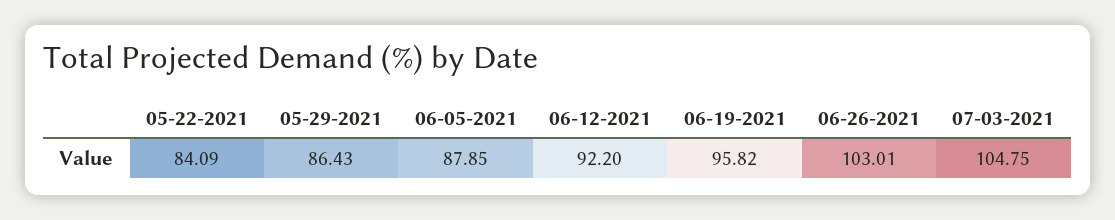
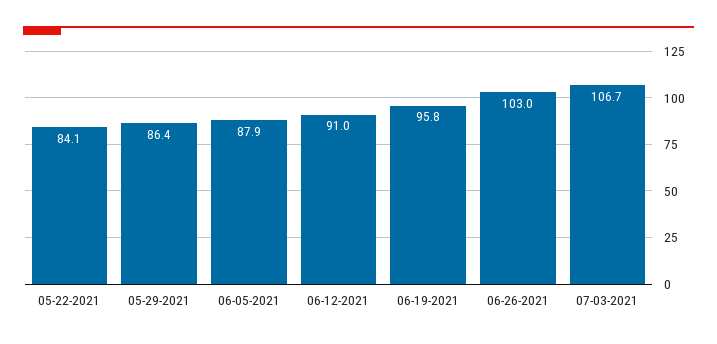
06-12-2021: 92.2 -> 91
07-03-2021: 104.75 -> 106.7

